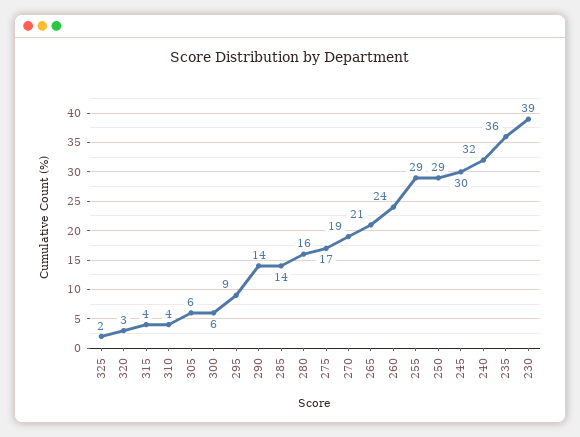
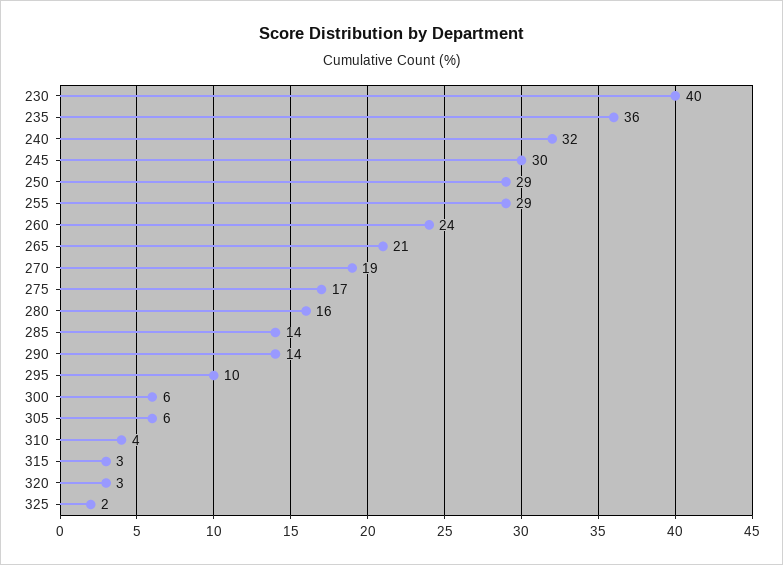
315: 4 -> 3
295: 9 -> 10
230: 39 -> 40

